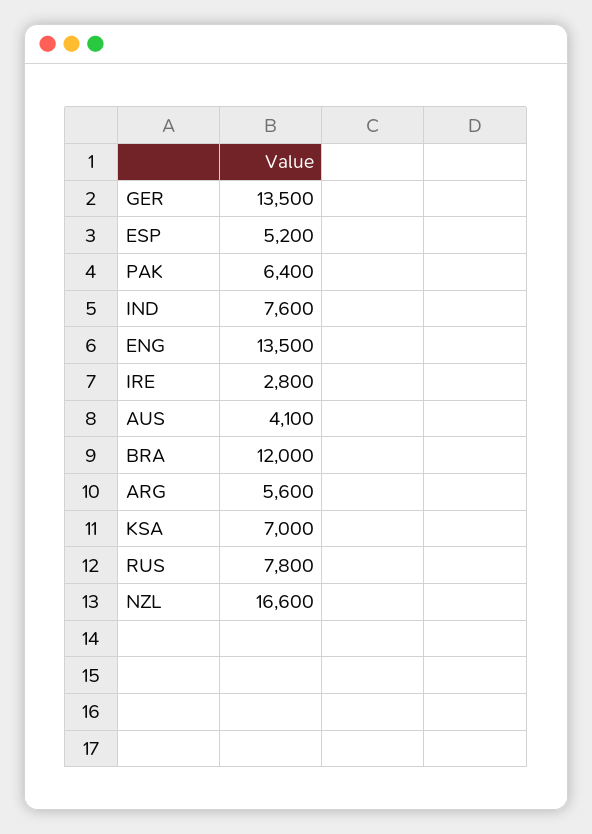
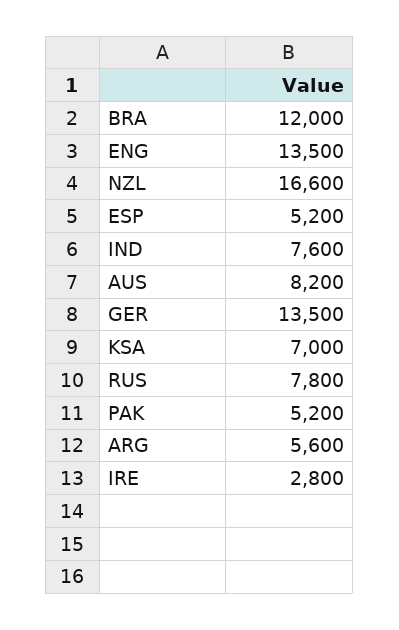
PAK: 6400 -> 5200
AUS: 4100 -> 8200

